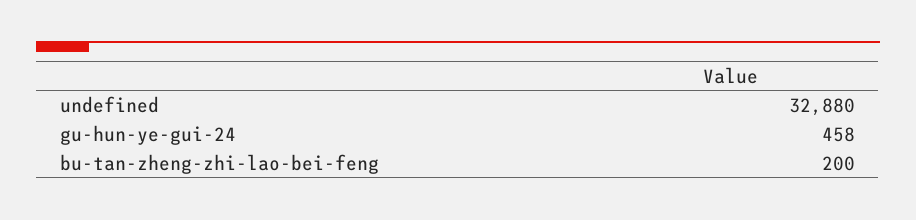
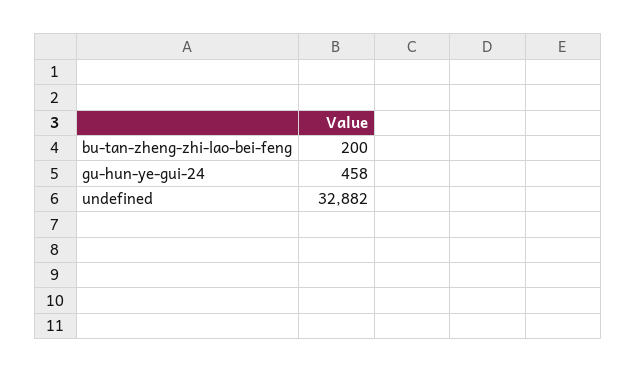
undefined: 32880 -> 32882

